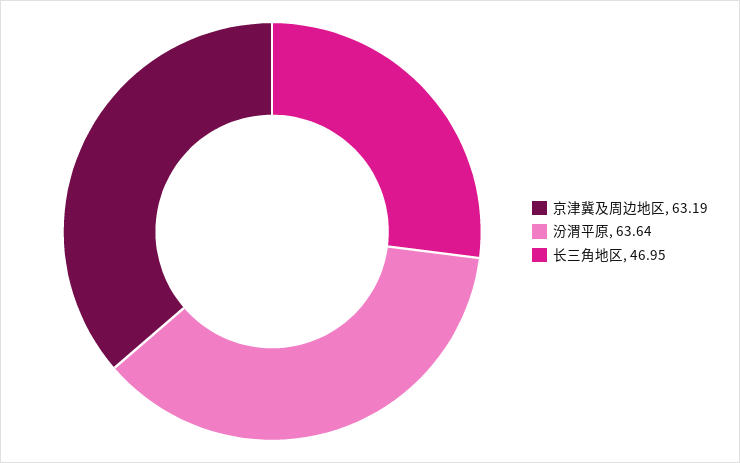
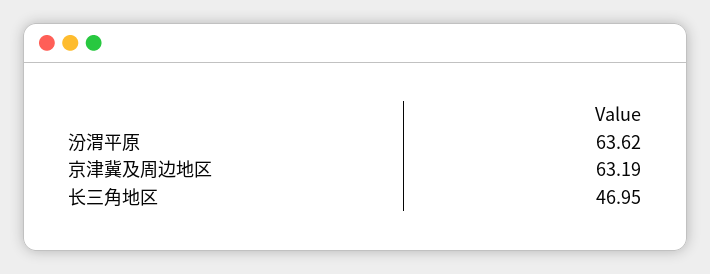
汾渭平原: 63.64 -> 63.62

